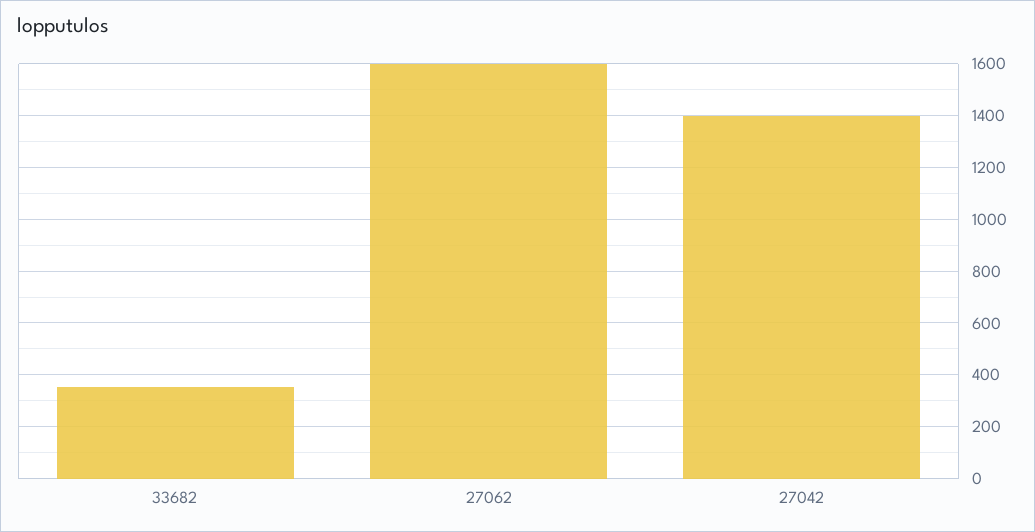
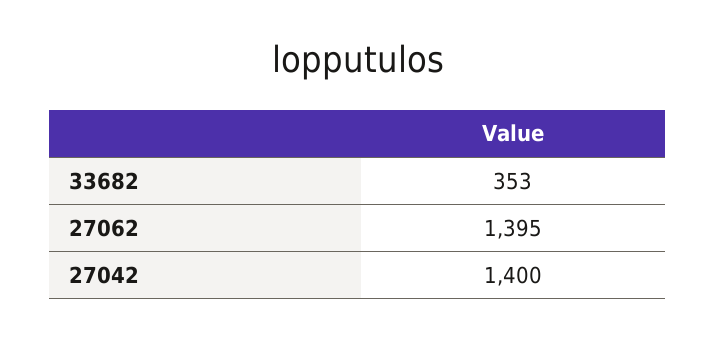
27062: 1600 -> 1395

